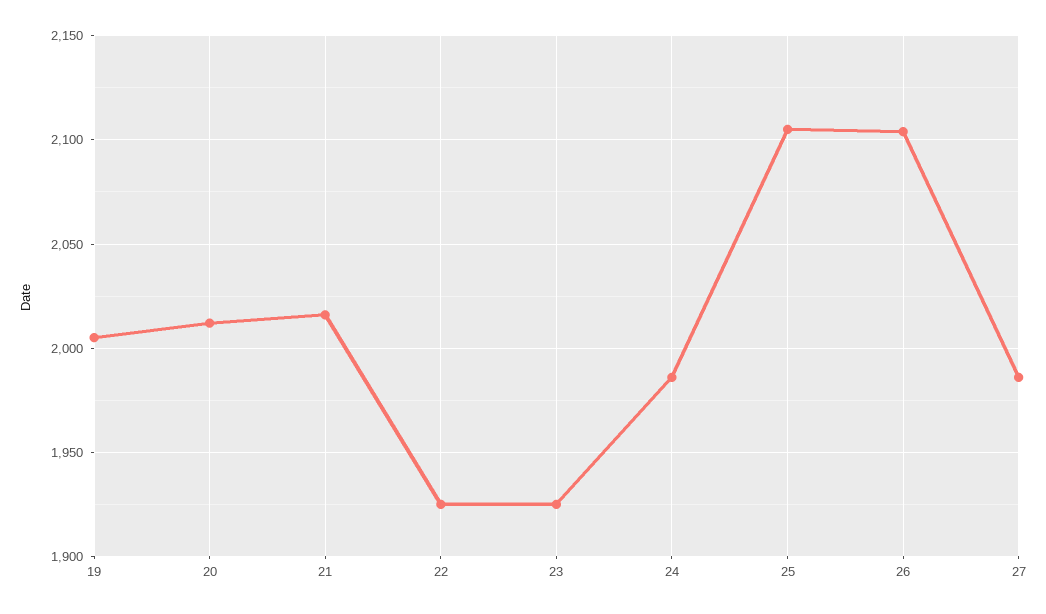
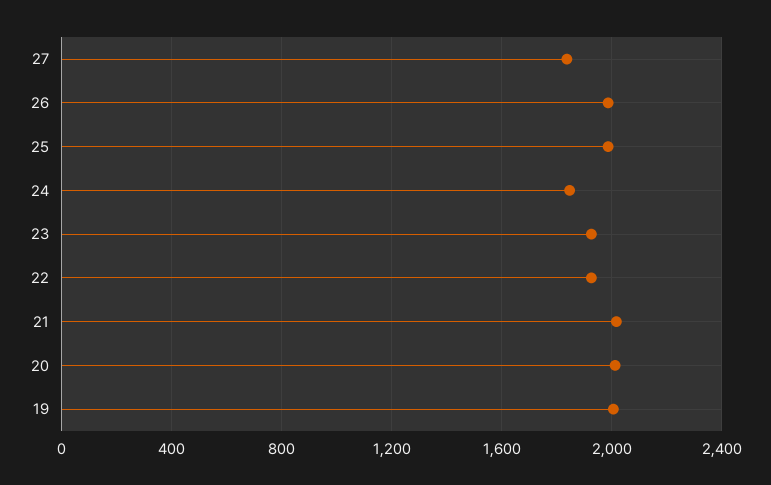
24: 1985 -> 1850
25: 2105 -> 2000
26: 2105 -> 2000
27: 1985 -> 1850

